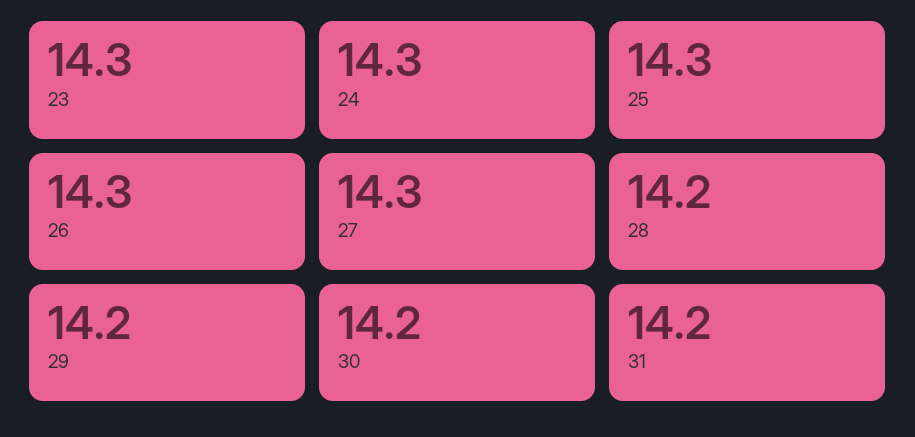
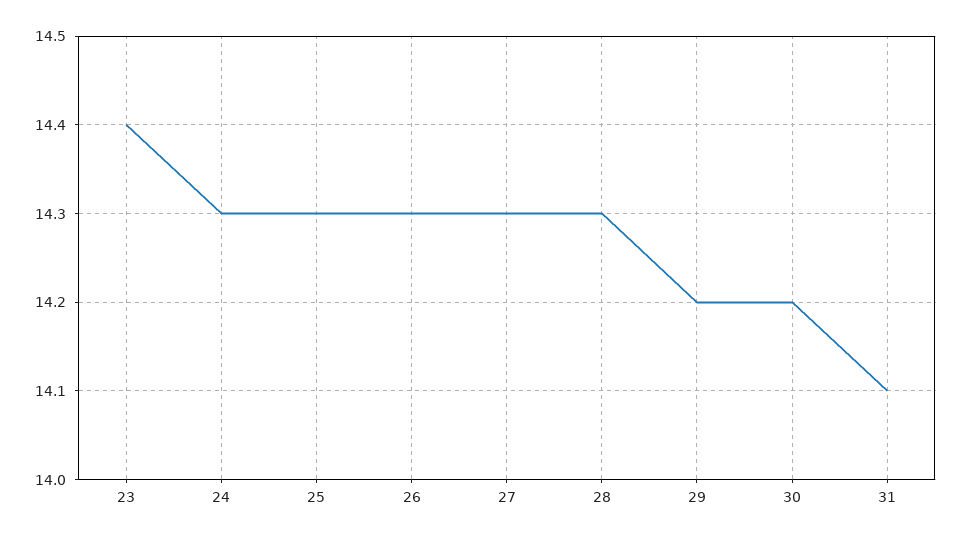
23: 14.3 -> 14.4
28: 14.2 -> 14.3
31: 14.2 -> 14.1

